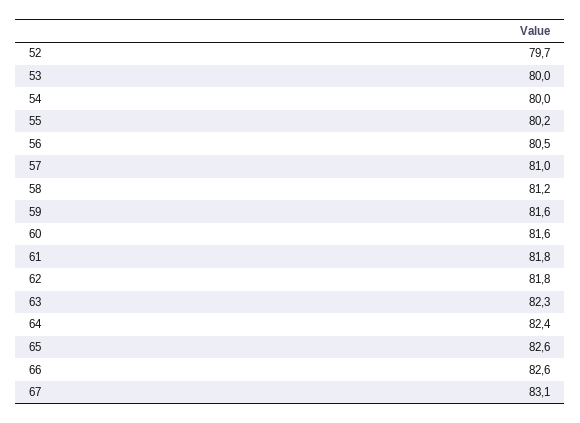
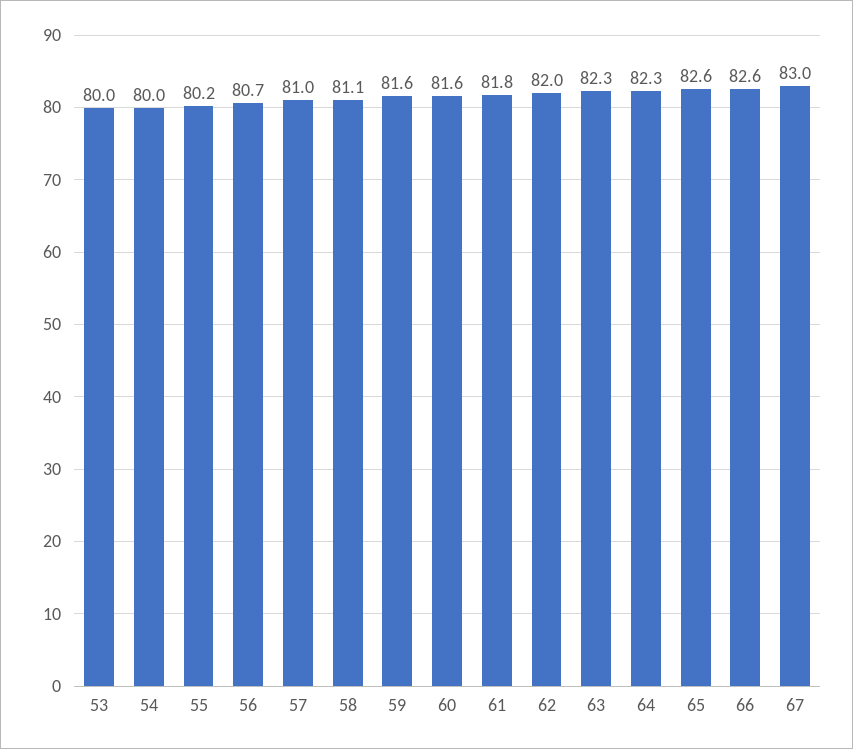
52: 79.7 -> none
56: 80.5 -> 80.7
58: 81.2 -> 81.1
62: 81.8 -> 82
64: 82.4 -> 82.3
67: 83.1 -> 83

